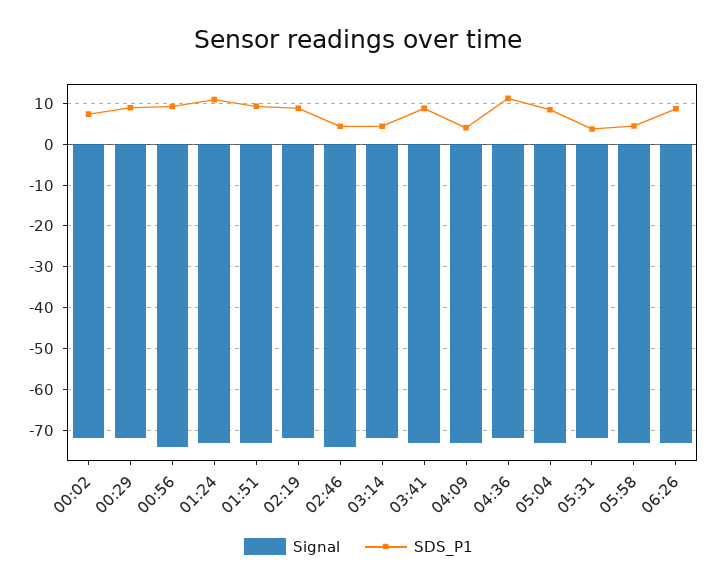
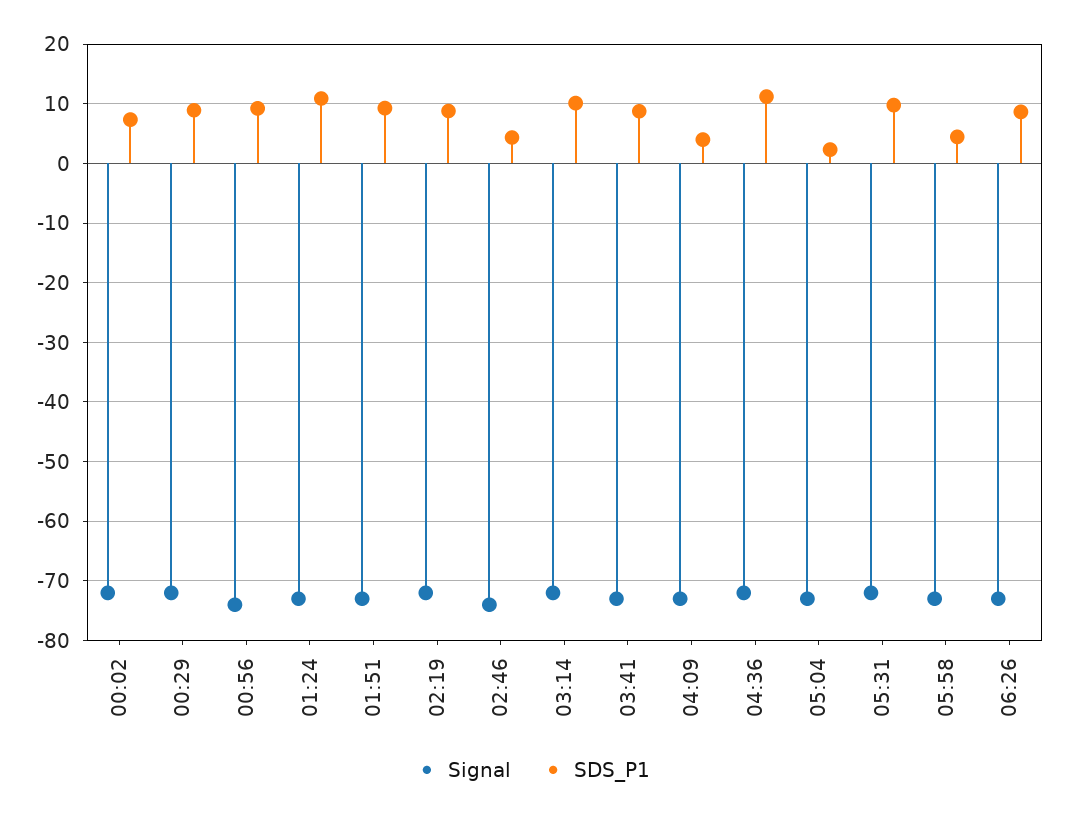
SDS_P1, 03:14: 4 -> 10
SDS_P1, 05:04: 8 -> 2
SDS_P1, 05:31: 4 -> 10

